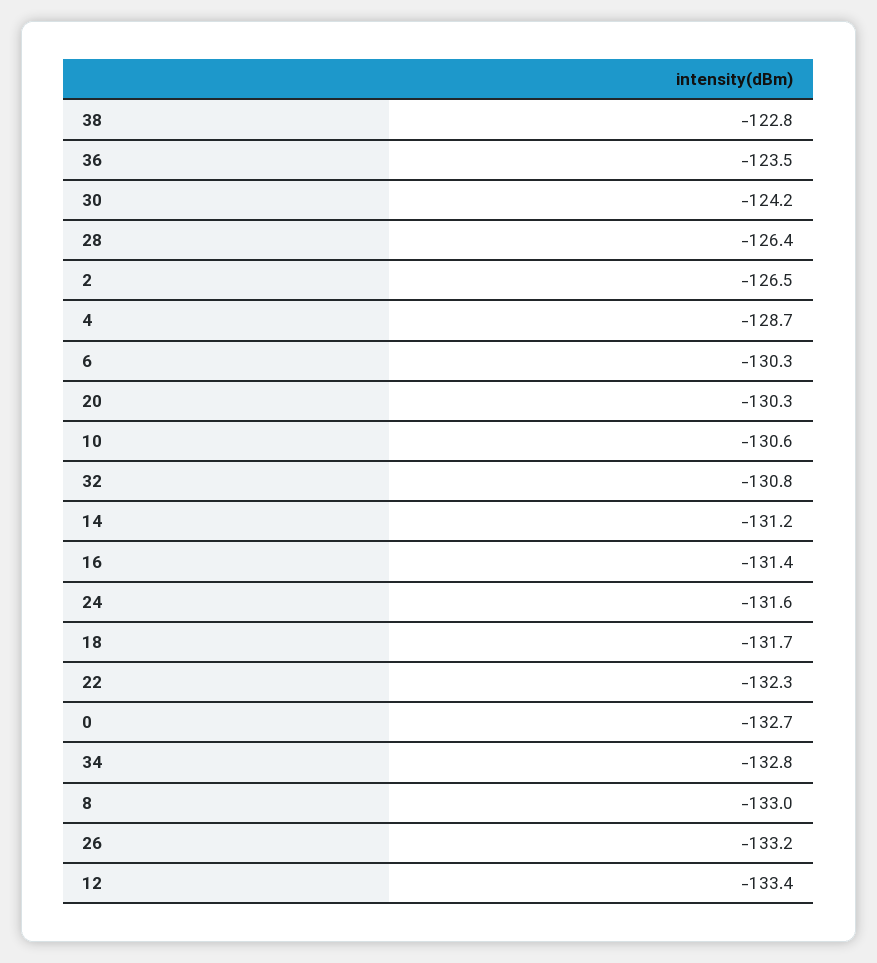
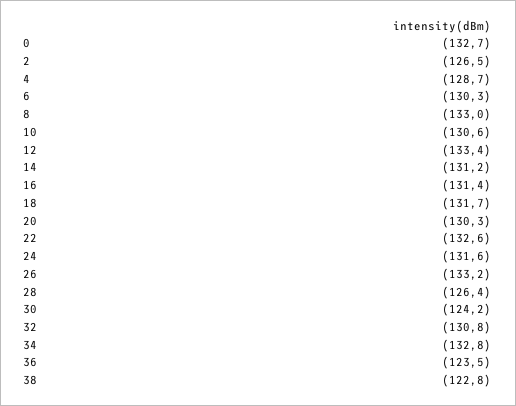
22: -132.3 -> -132.6

